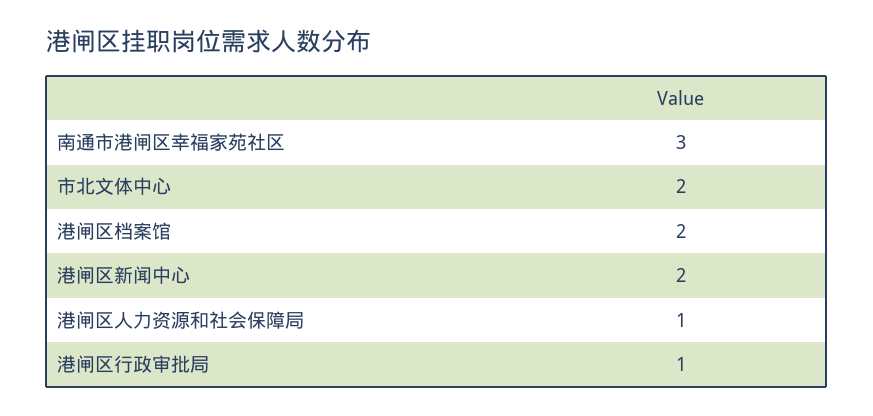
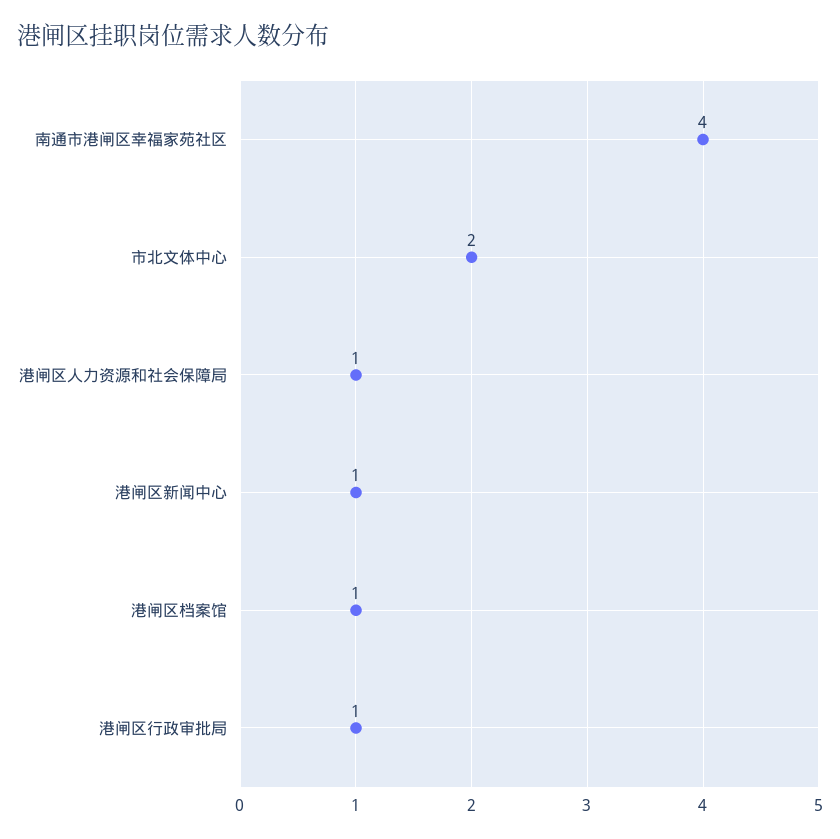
南通市港闸区幸福家苑社区: 3 -> 4
港闸区档案馆: 2 -> 1
港闸区新闻中心: 2 -> 1

